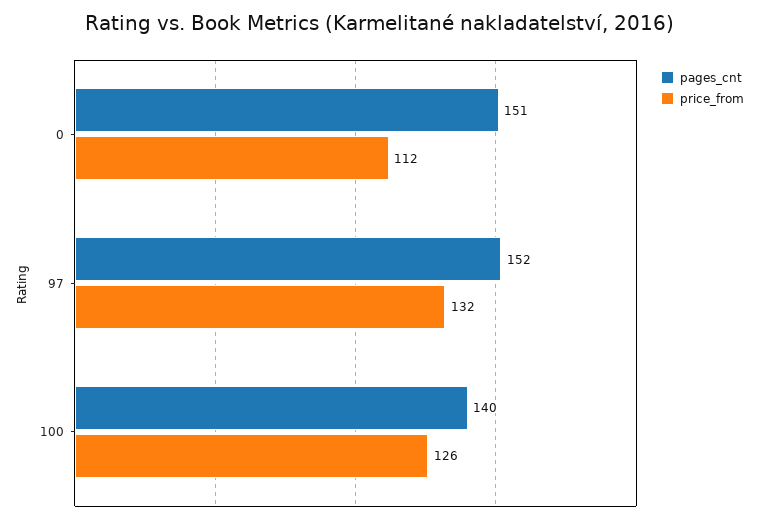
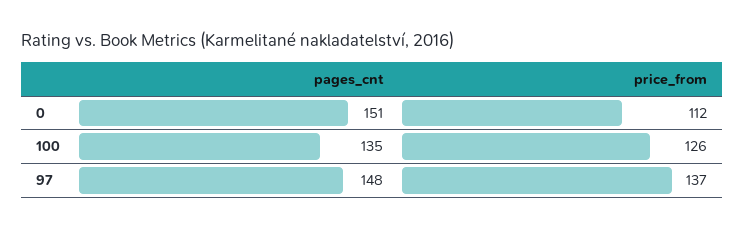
pages_cnt, 97: 152 -> 148
price_from, 97: 132 -> 137
pages_cnt, 100: 140 -> 135

